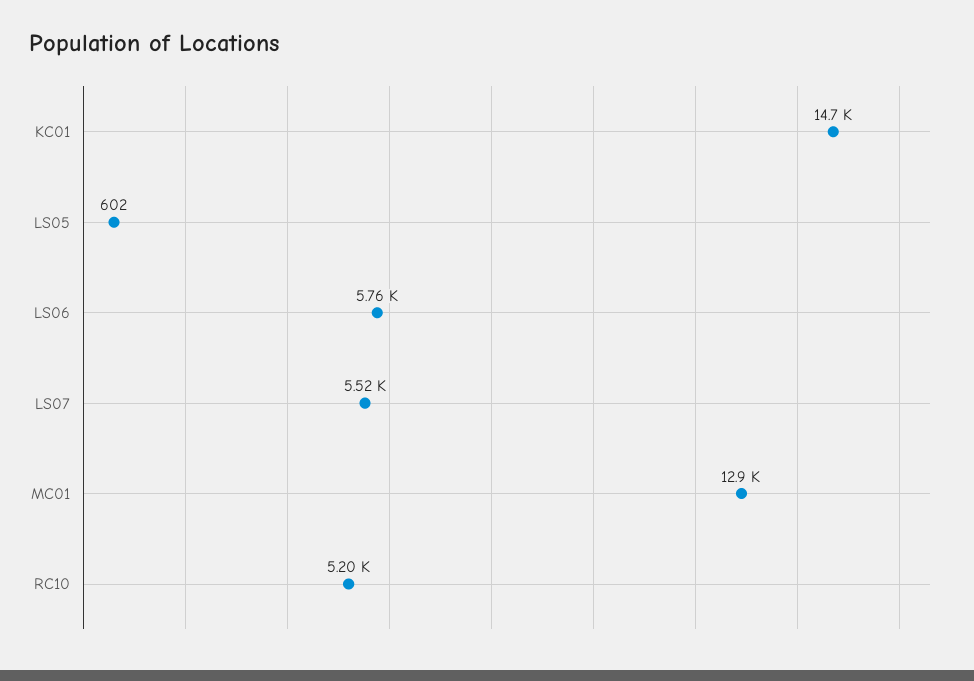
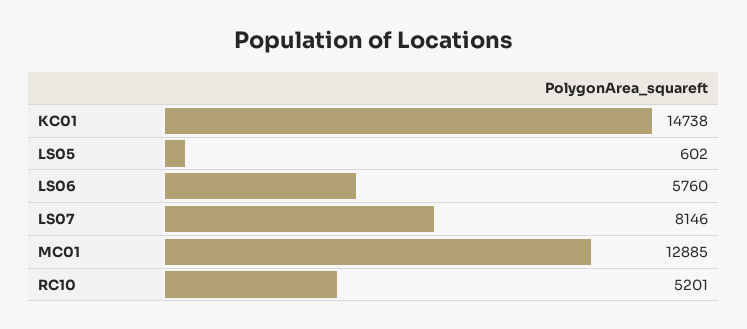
LS07: 5520 -> 8146

